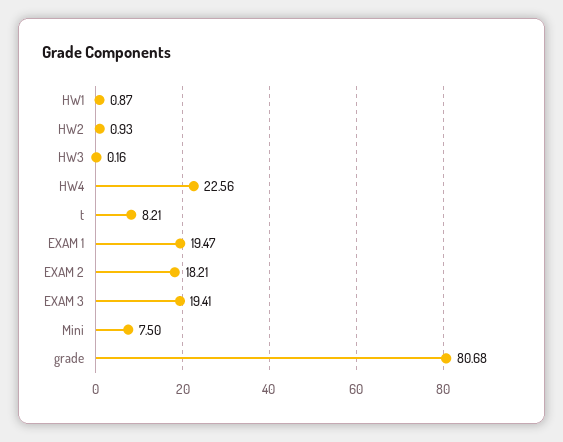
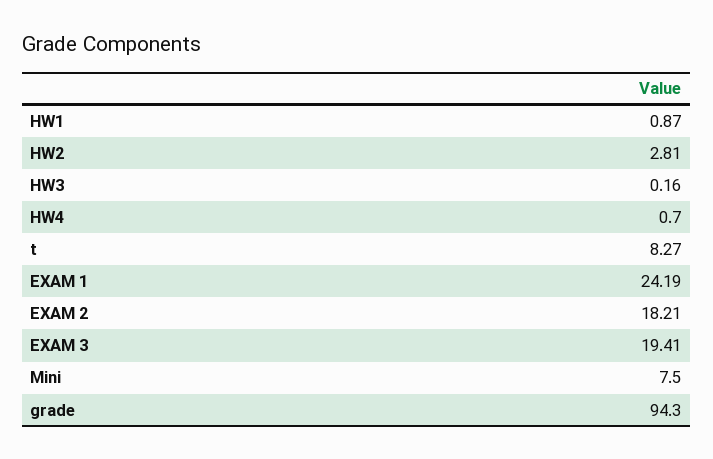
HW2: 0.93 -> 2.81
HW4: 22.56 -> 0.7
t: 8.21 -> 8.27
EXAM 1: 19.47 -> 24.19
grade: 80.68 -> 94.3

